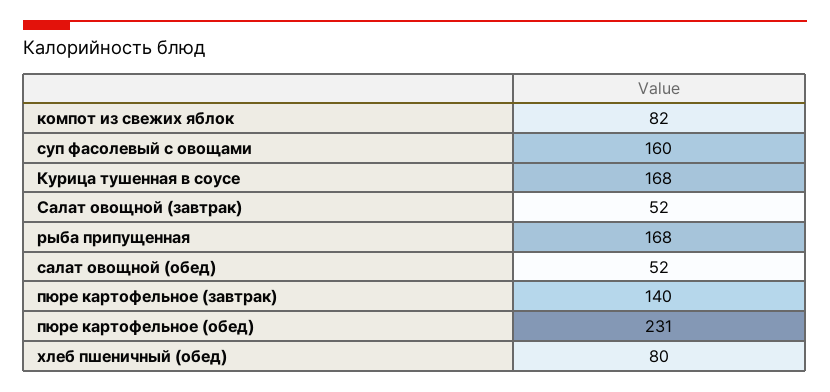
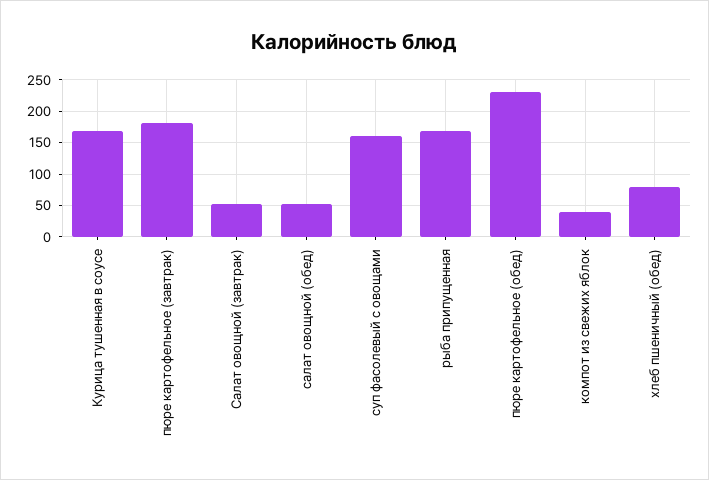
компот из свежих яблок: 82 -> 40
пюре картофельное (завтрак): 140 -> 180

